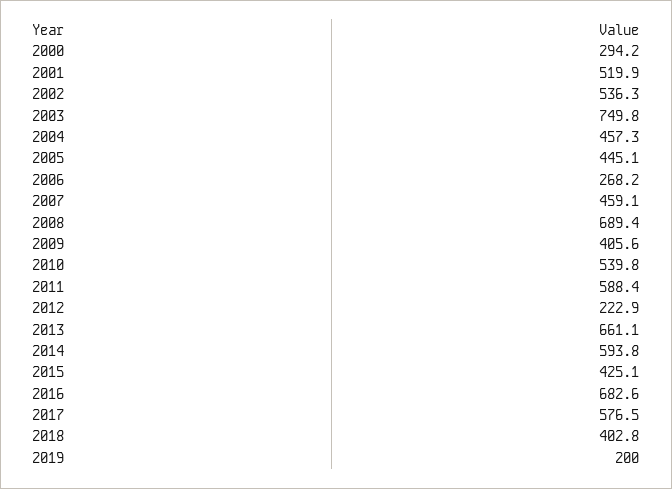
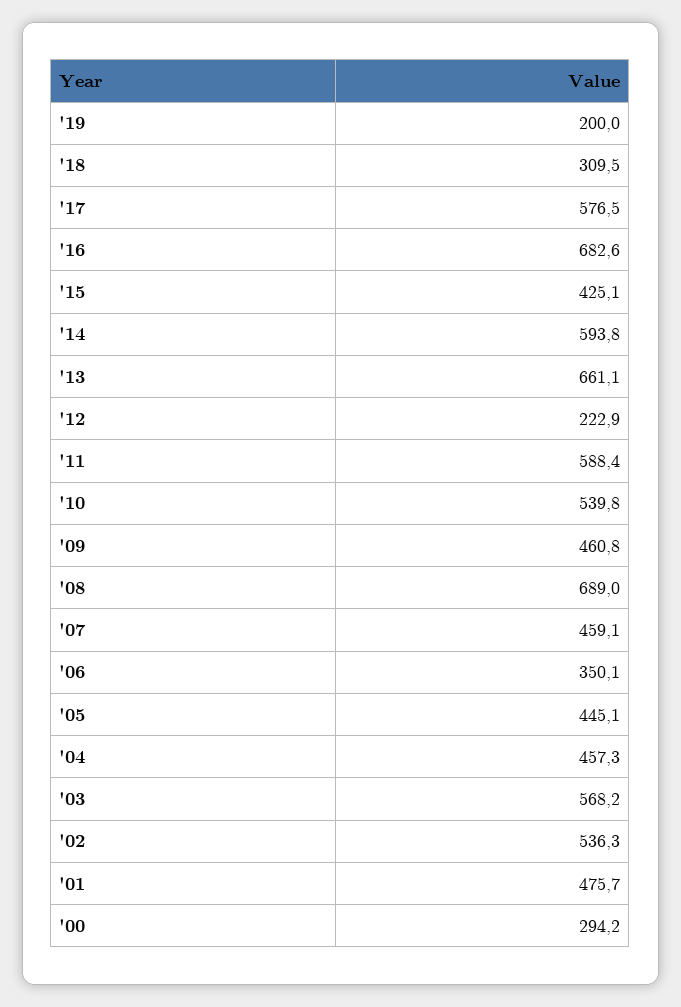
2001: 519.9 -> 475.7
2003: 749.8 -> 568.2
2006: 268.2 -> 350.1
2008: 689.4 -> 689
2009: 405.6 -> 460.8
2018: 402.8 -> 309.5

